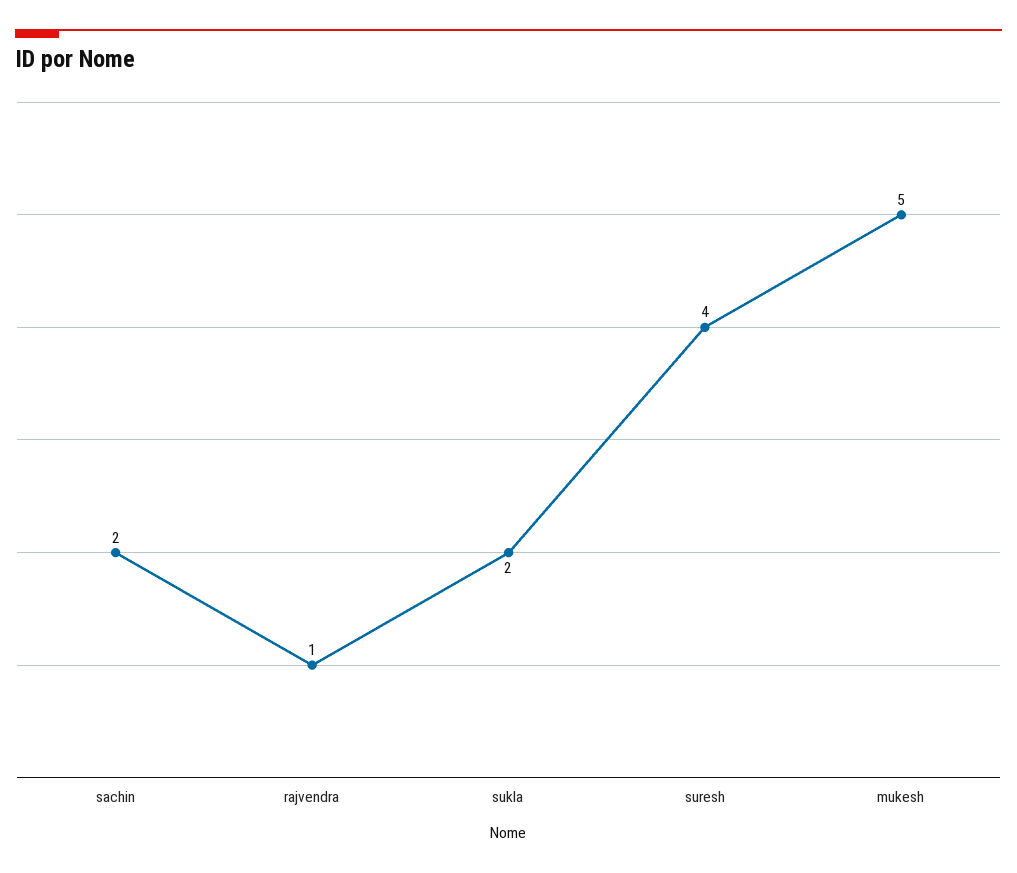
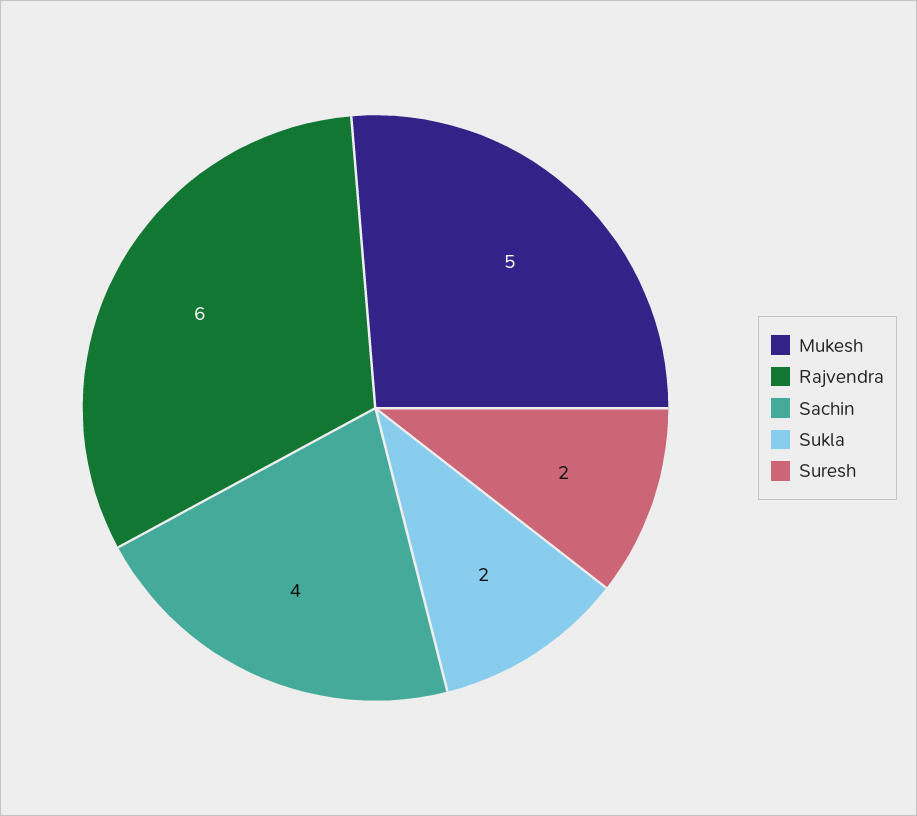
sachin: 2 -> 4
rajvendra: 1 -> 6
suresh: 4 -> 2

